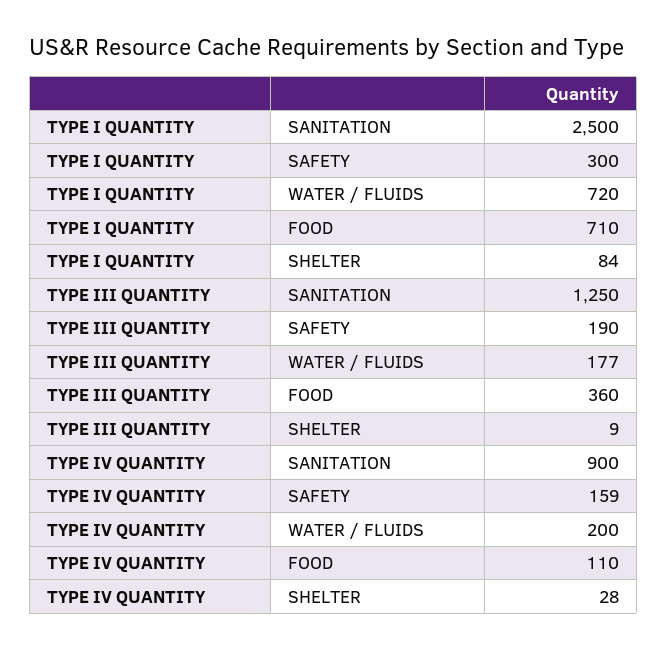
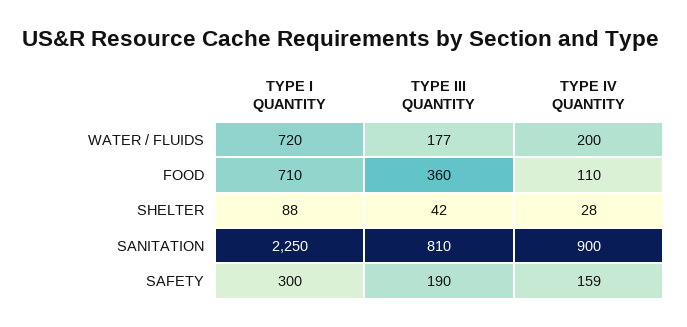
TYPE I QUANTITY, SANITATION: 2500 -> 2250
TYPE I QUANTITY, SHELTER: 84 -> 88
TYPE III QUANTITY, SANITATION: 1250 -> 810
TYPE III QUANTITY, SHELTER: 9 -> 42

